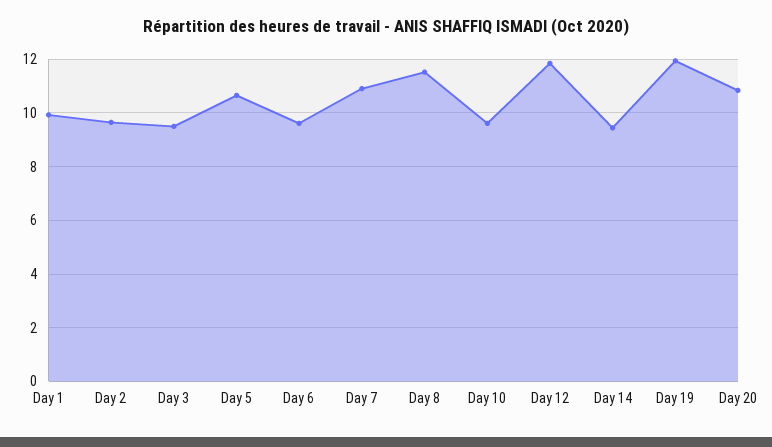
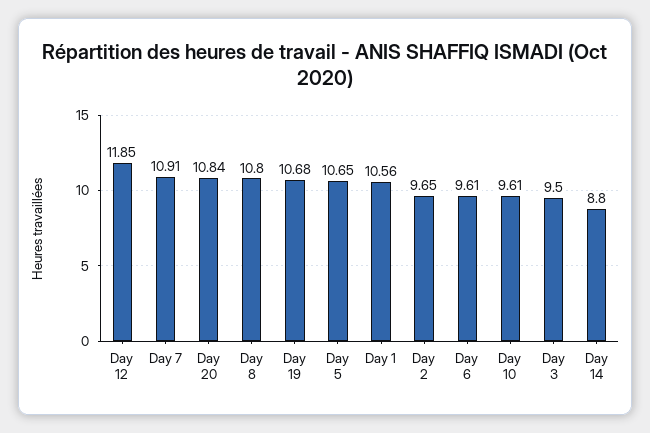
Day 1: 10 -> 10.56
Day 8: 11.5 -> 10.8
Day 14: 9.5 -> 8.8
Day 19: 12 -> 10.68

